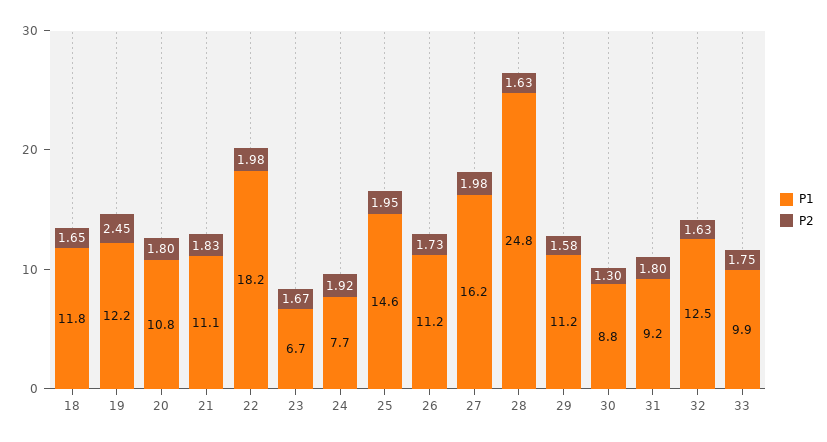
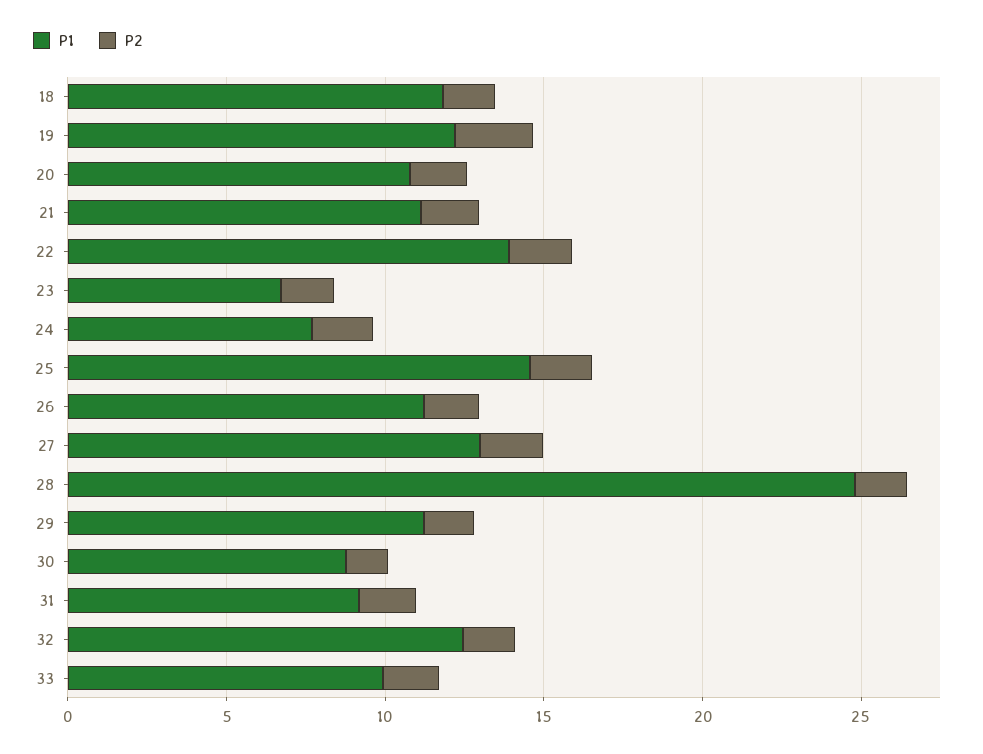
P1, 22: 18.2 -> 14
P1, 27: 16.2 -> 13

